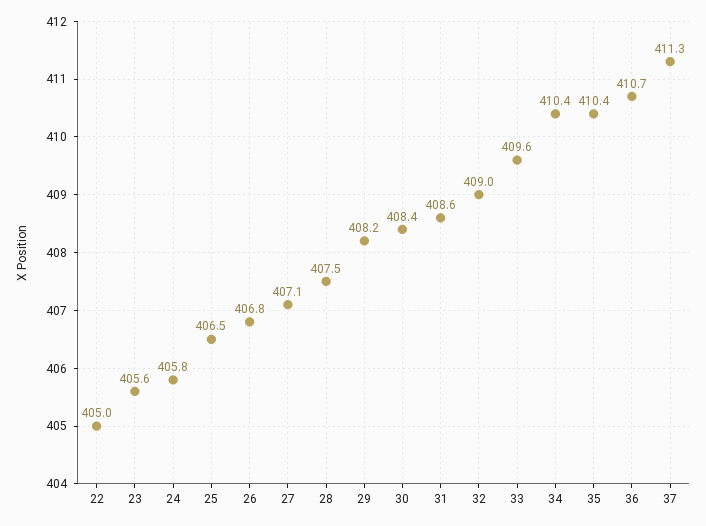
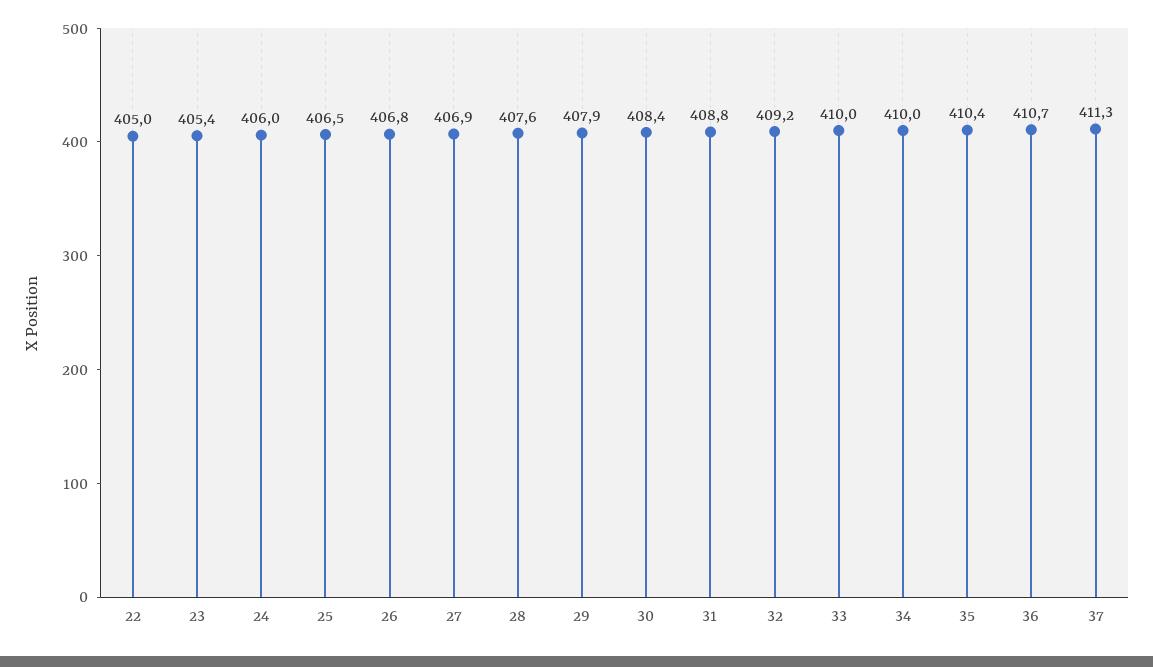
23: 405.6 -> 405.4
24: 405.8 -> 406
27: 407.1 -> 406.9
28: 407.5 -> 407.6
29: 408.2 -> 407.9
31: 408.6 -> 408.8
32: 409 -> 409.2
33: 409.6 -> 410
34: 410.4 -> 410

